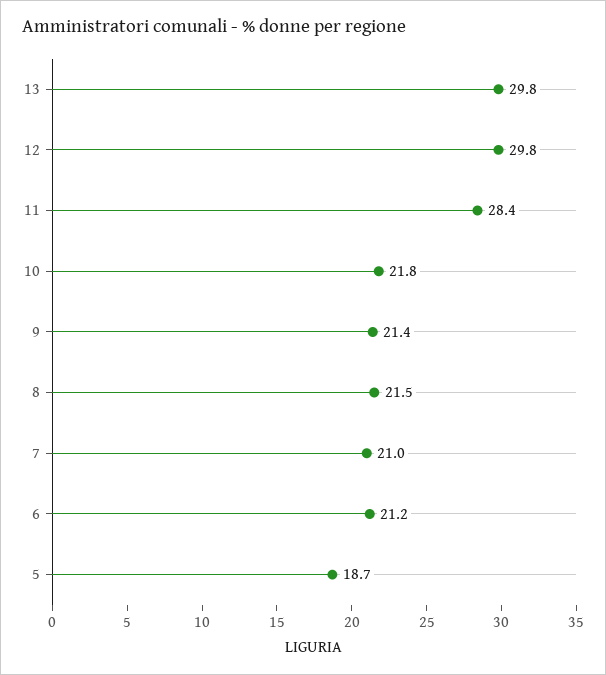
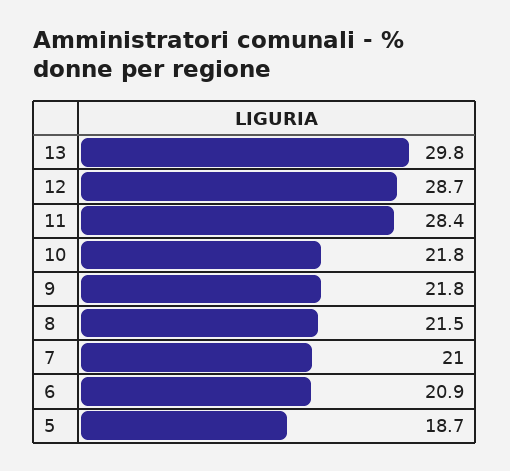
12: 29.8 -> 28.7
9: 21.4 -> 21.8
6: 21.2 -> 20.9

